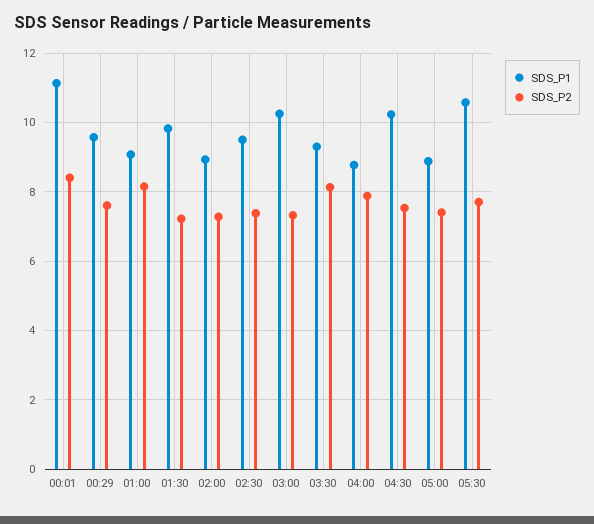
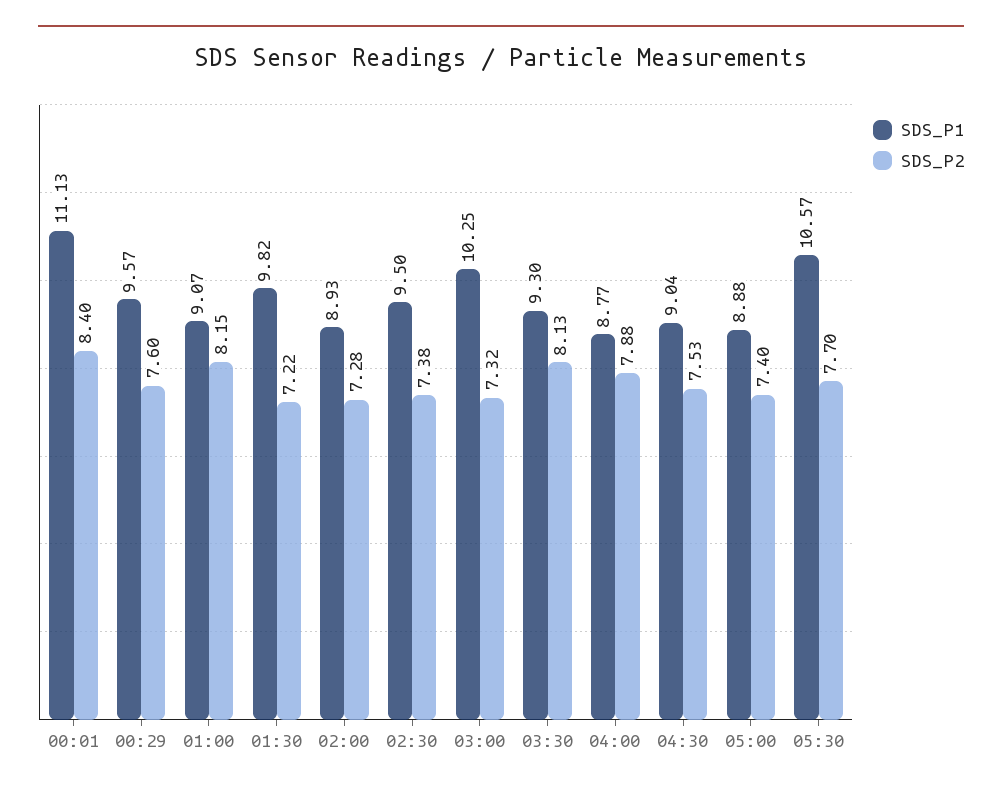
SDS_P1, 04:30: 10.2 -> 9.04

